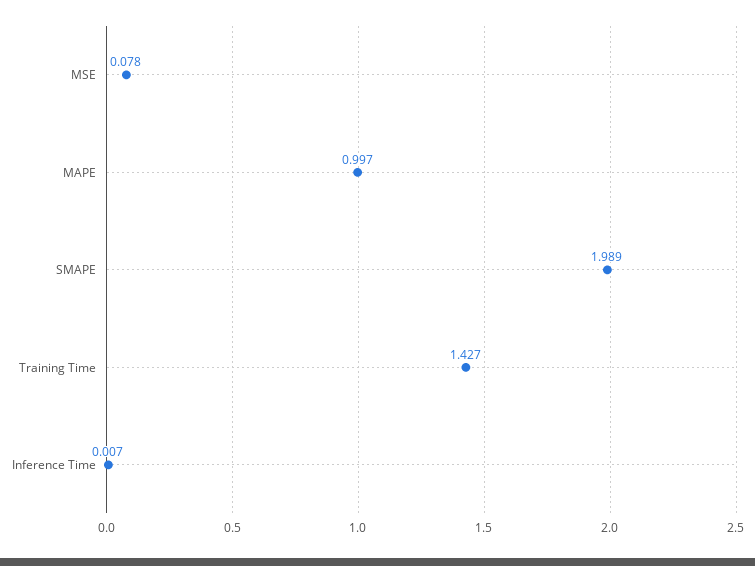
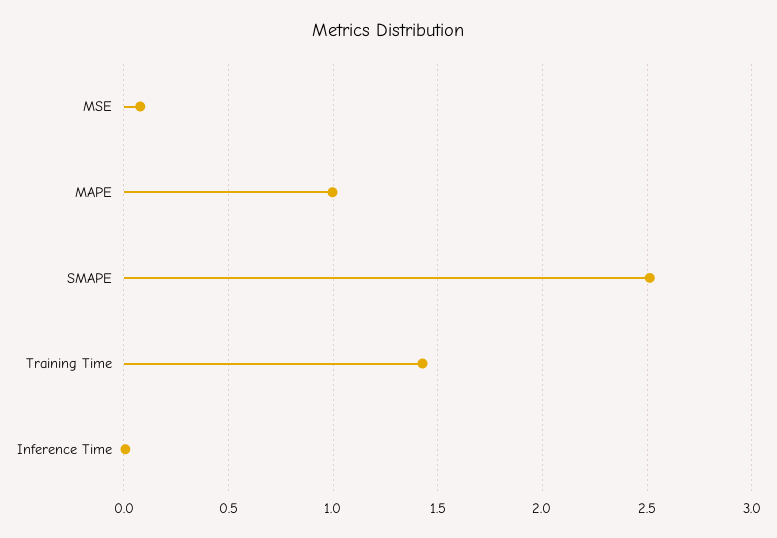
SMAPE: 1.989 -> 2.5

